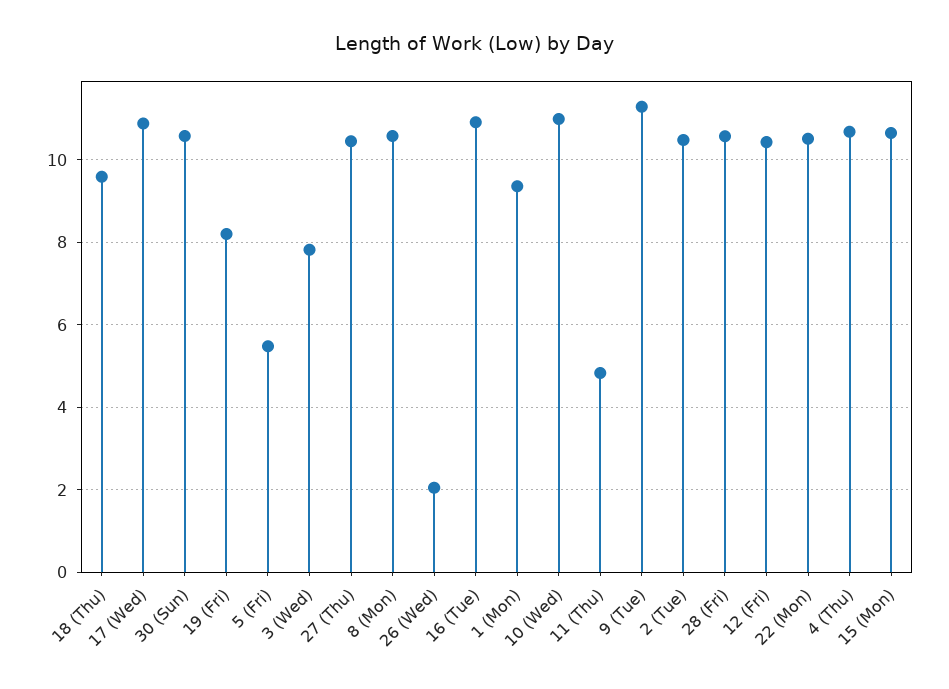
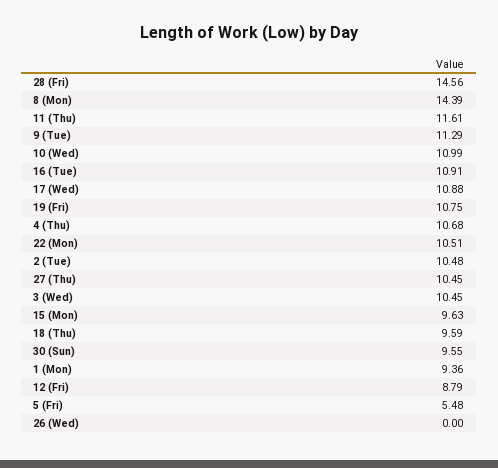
30 (Sun): 10.6 -> 9.55
19 (Fri): 8.2 -> 10.75
3 (Wed): 7.8 -> 10.45
8 (Mon): 10.6 -> 14.39
26 (Wed): 2 -> 0
11 (Thu): 4.8 -> 11.61
28 (Fri): 10.6 -> 14.56
12 (Fri): 10.4 -> 8.79
15 (Mon): 10.6 -> 9.63

